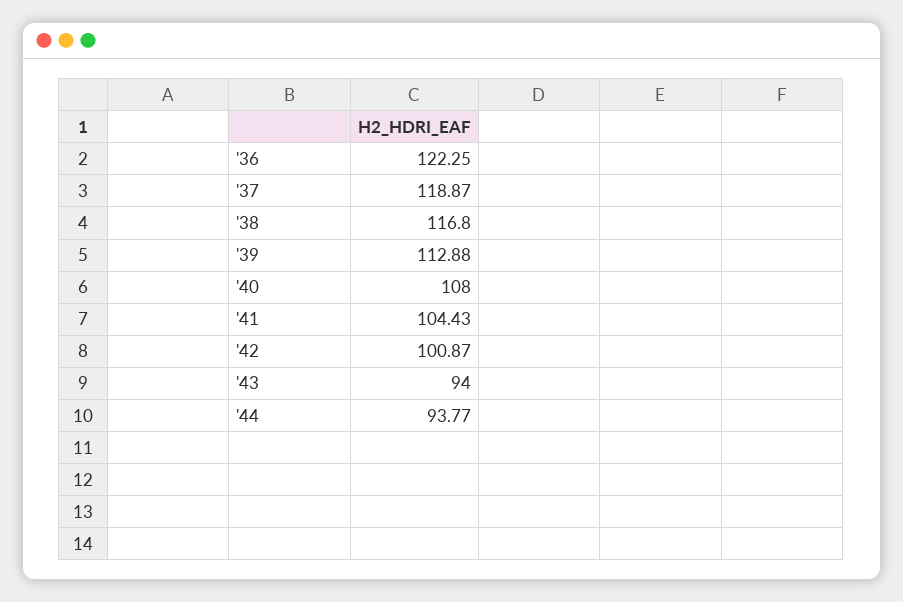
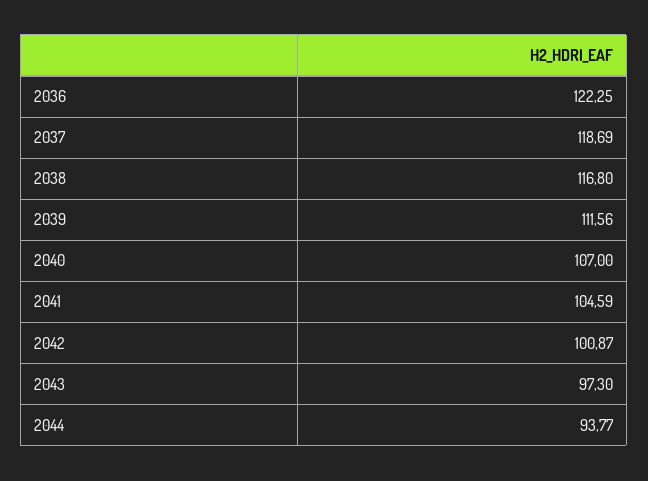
'37: 118.87 -> 118.69
'39: 112.88 -> 111.56
'40: 108 -> 107
'41: 104.43 -> 104.59
'43: 94 -> 97.3

